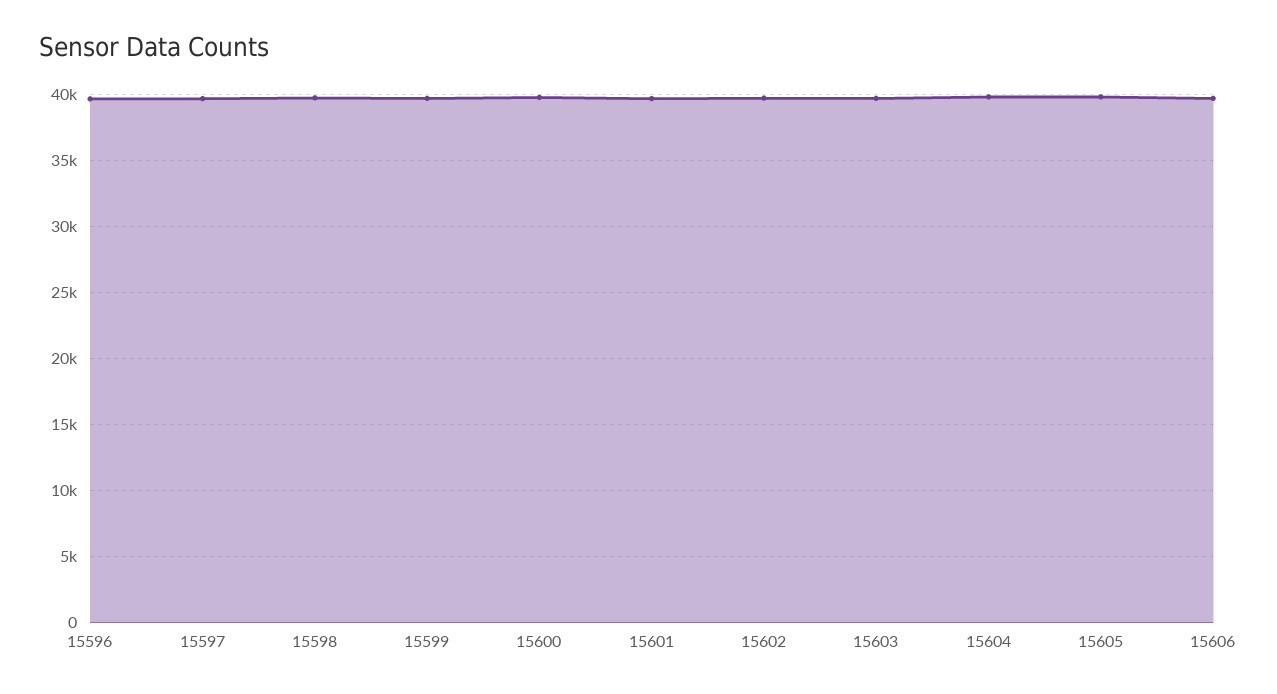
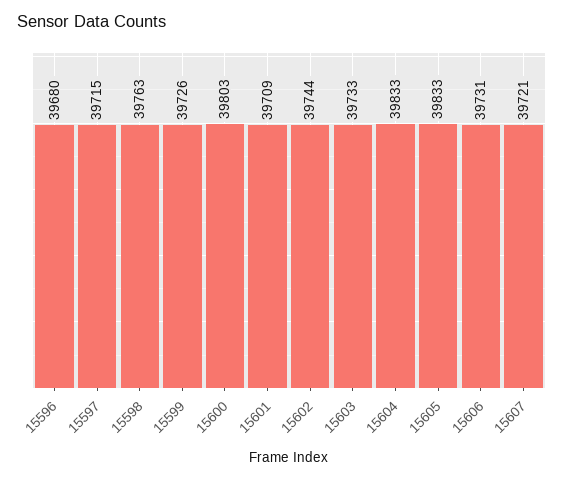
15607: none -> 39721

